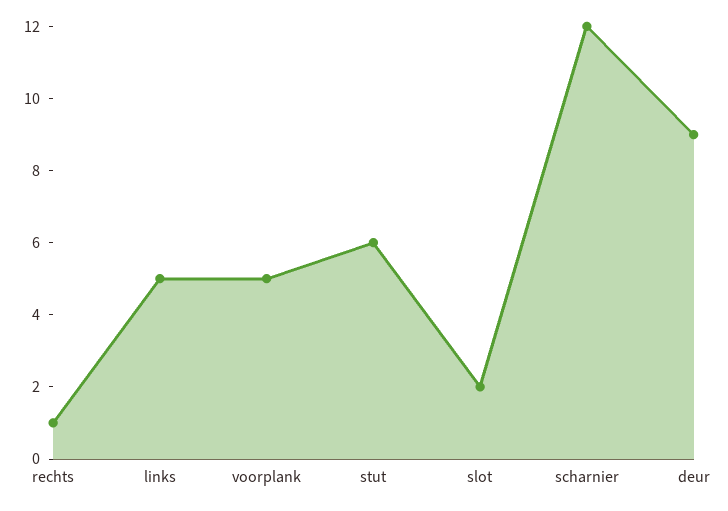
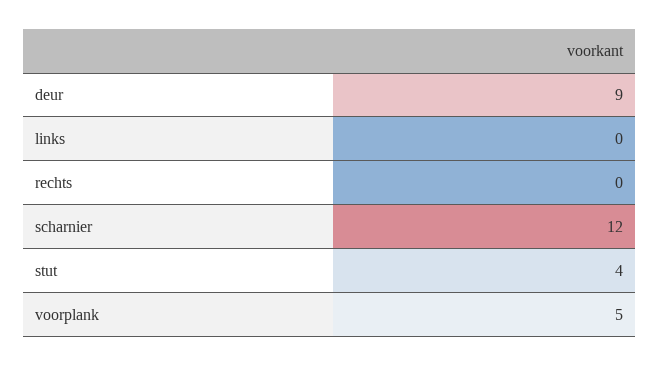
rechts: 1 -> 0
links: 5 -> 0
stut: 6 -> 4
slot: 2 -> none

